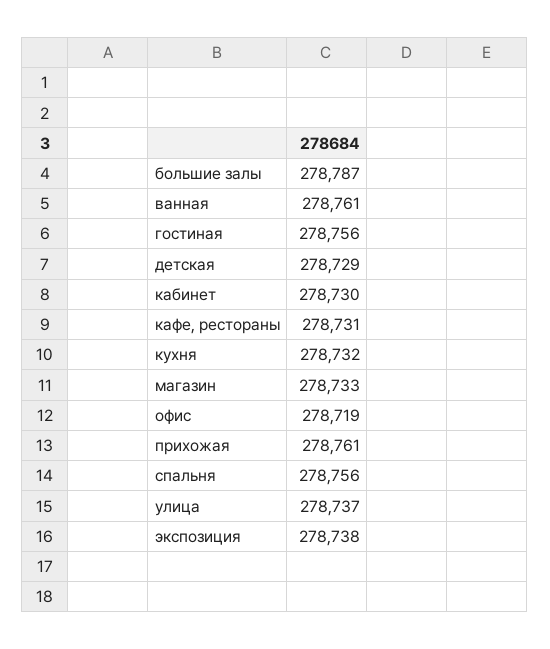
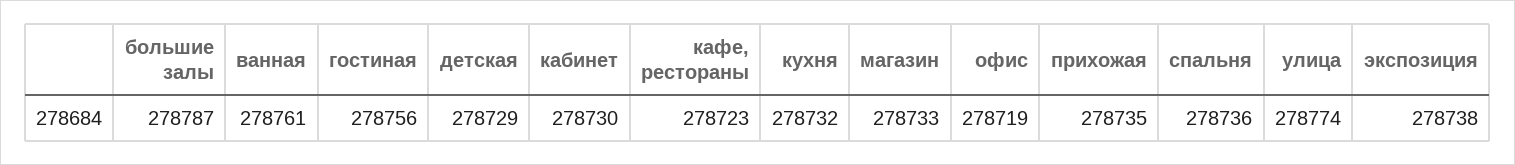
кафе, рестораны: 278731 -> 278723
прихожая: 278761 -> 278735
спальня: 278756 -> 278736
улица: 278737 -> 278774

